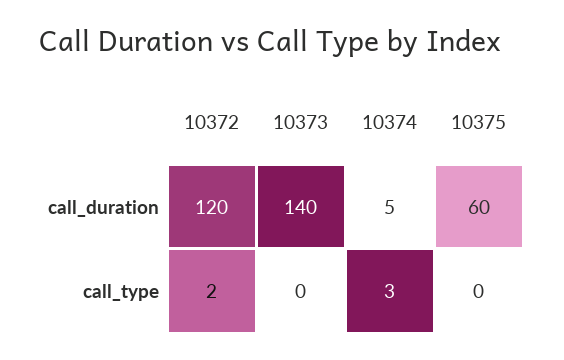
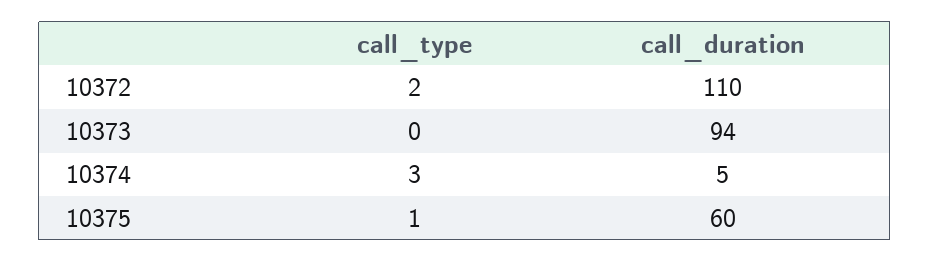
10372, call_duration: 120 -> 110
10373, call_duration: 140 -> 94
10375, call_type: 0 -> 1

